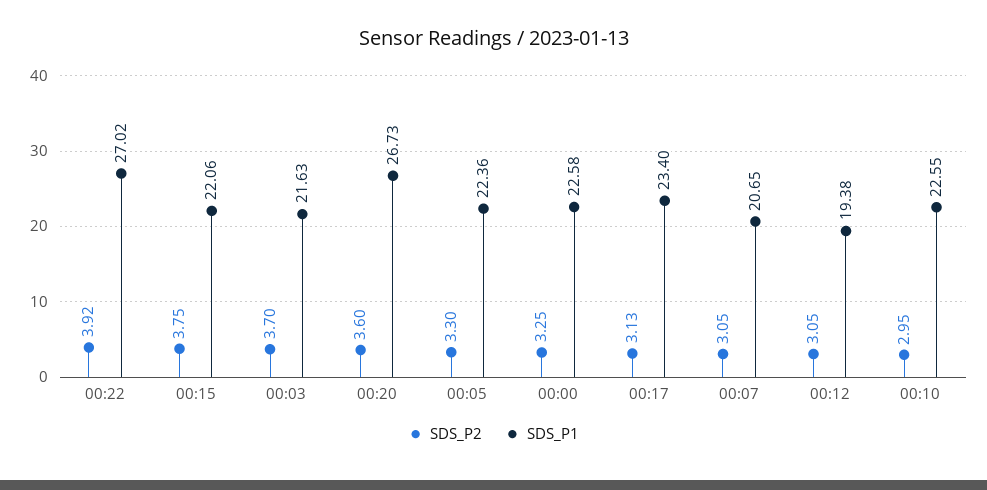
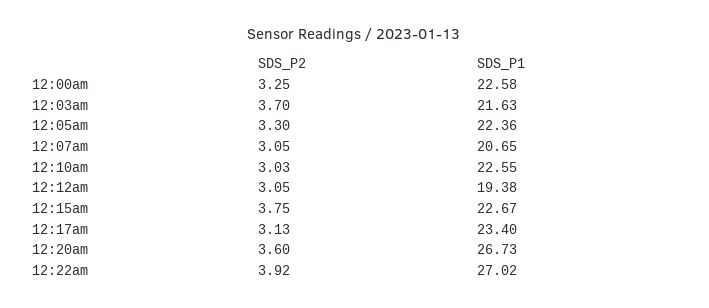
SDS_P1, 00:15: 22.06 -> 22.67
SDS_P2, 00:10: 2.95 -> 3.03

